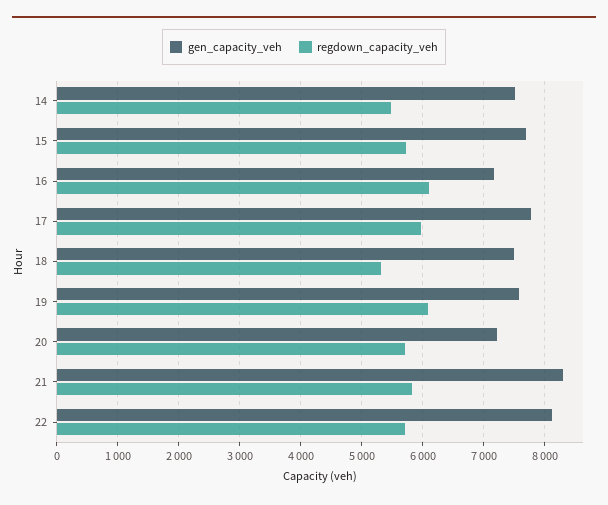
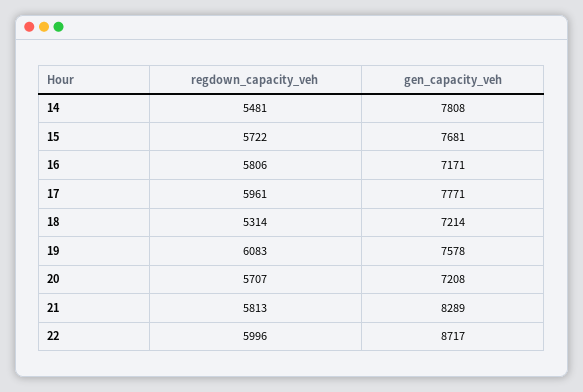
gen_capacity_veh, 14: 7500 -> 7808
regdown_capacity_veh, 16: 6100 -> 5806
gen_capacity_veh, 18: 7500 -> 7214
gen_capacity_veh, 22: 8100 -> 8717
regdown_capacity_veh, 22: 5700 -> 5996

